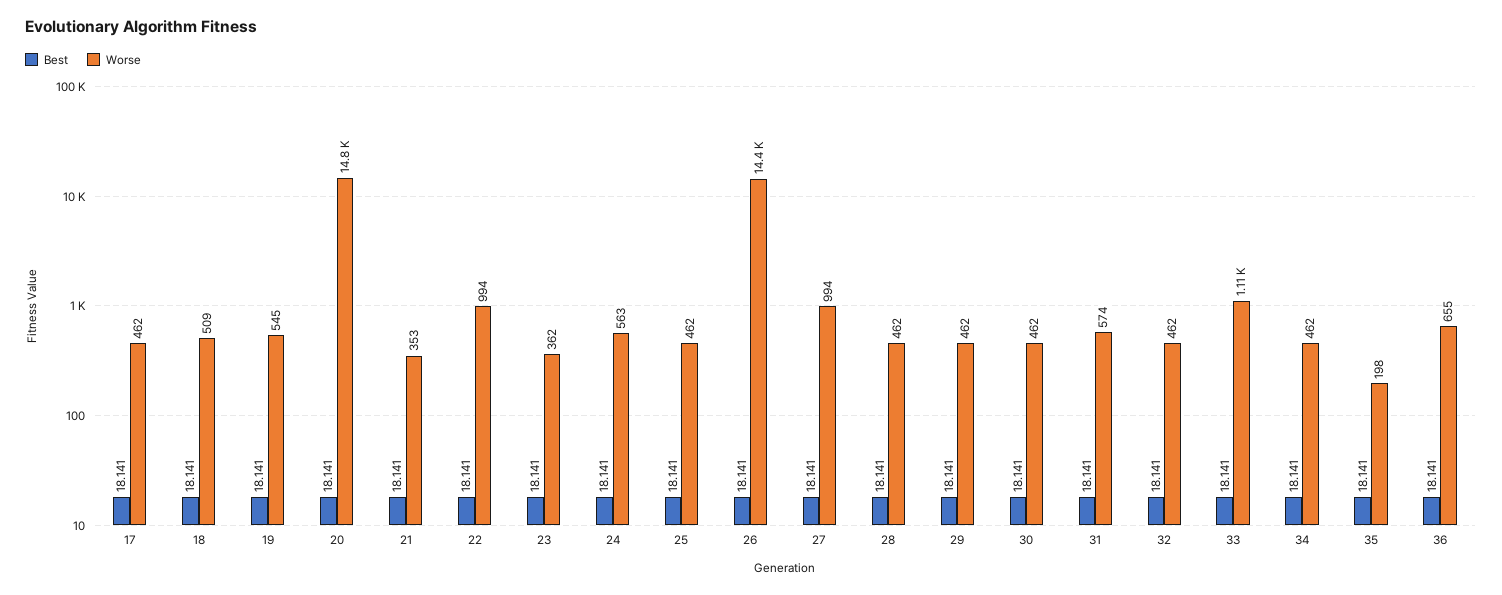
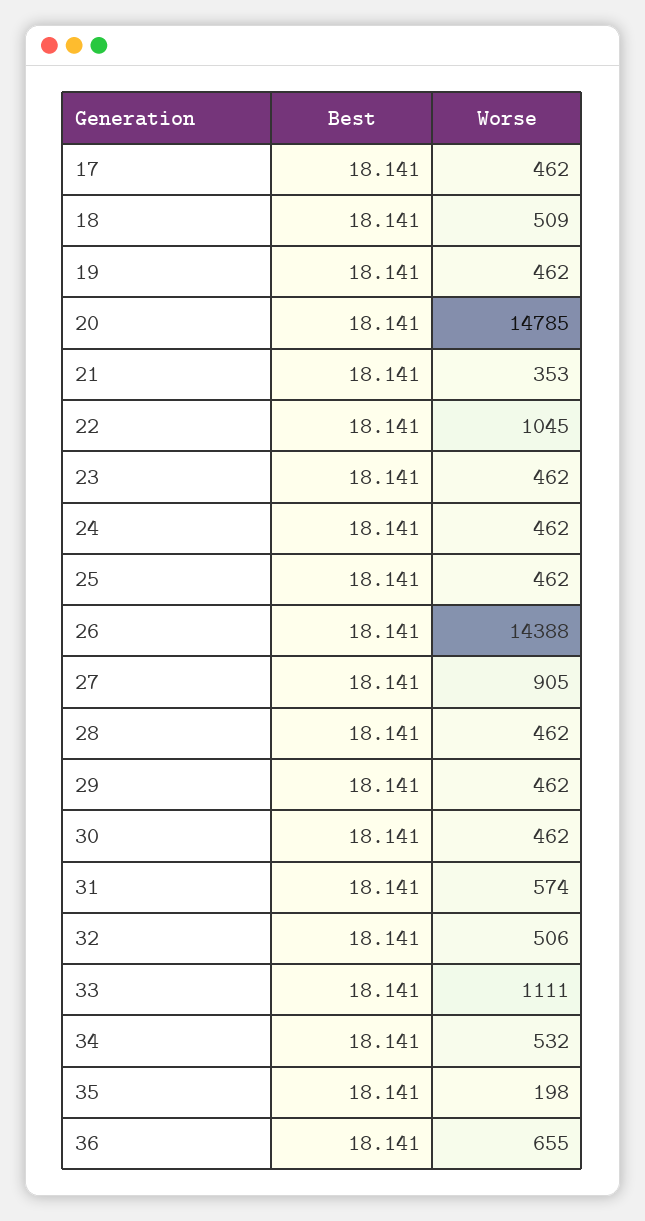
Worse, 19: 545 -> 462
Worse, 22: 994 -> 1045
Worse, 23: 362 -> 462
Worse, 24: 563 -> 462
Worse, 27: 994 -> 905
Worse, 32: 462 -> 506
Worse, 34: 462 -> 532

